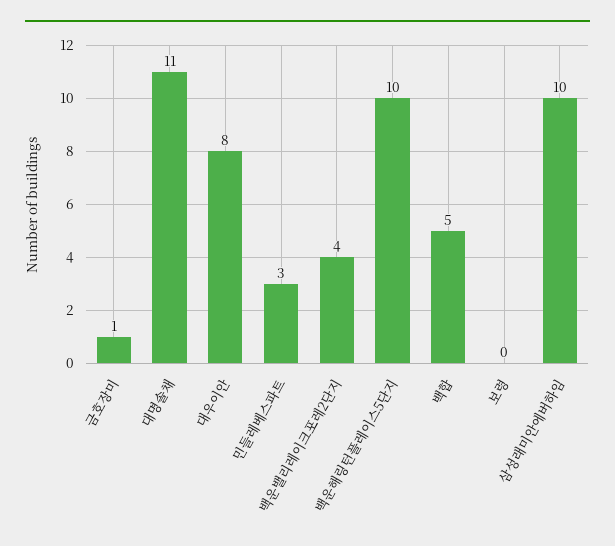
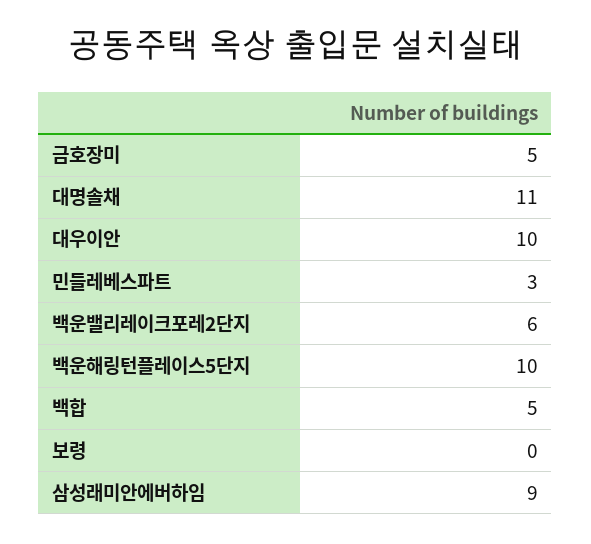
금호장미: 1 -> 5
대우이안: 8 -> 10
백운밸리레이크포레2단지: 4 -> 6
삼성래미안에버하임: 10 -> 9

